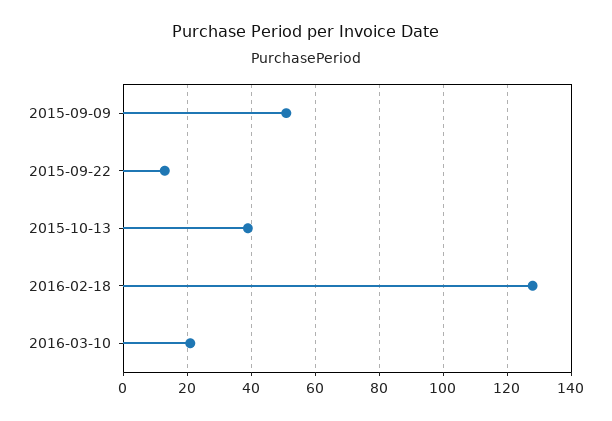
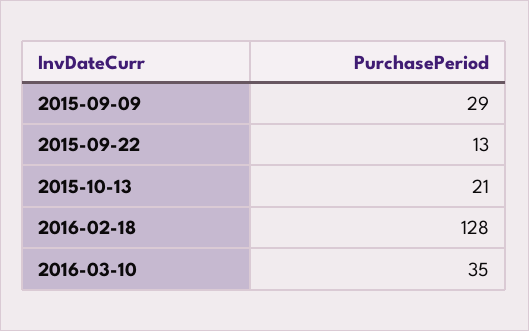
2015-09-09: 50 -> 29
2015-10-13: 40 -> 21
2016-03-10: 20 -> 35

